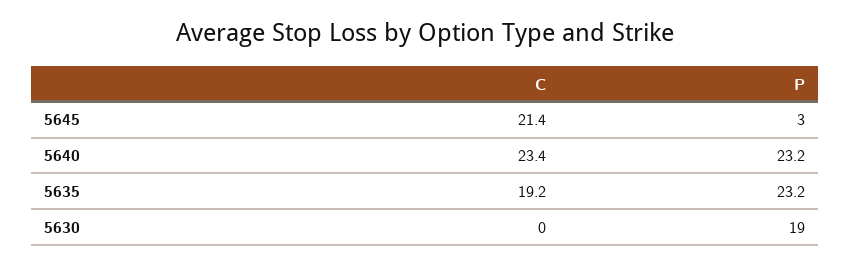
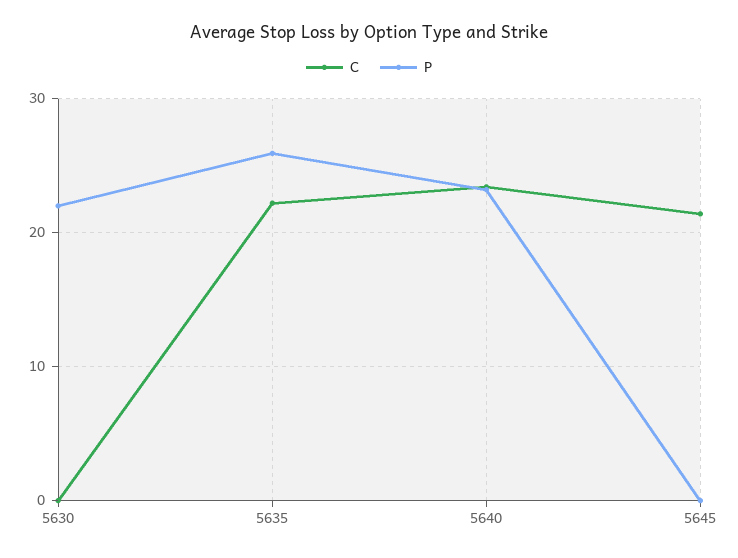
P, 5645: 3 -> 0
C, 5635: 19.2 -> 22
P, 5635: 23.2 -> 26
P, 5630: 19 -> 22

